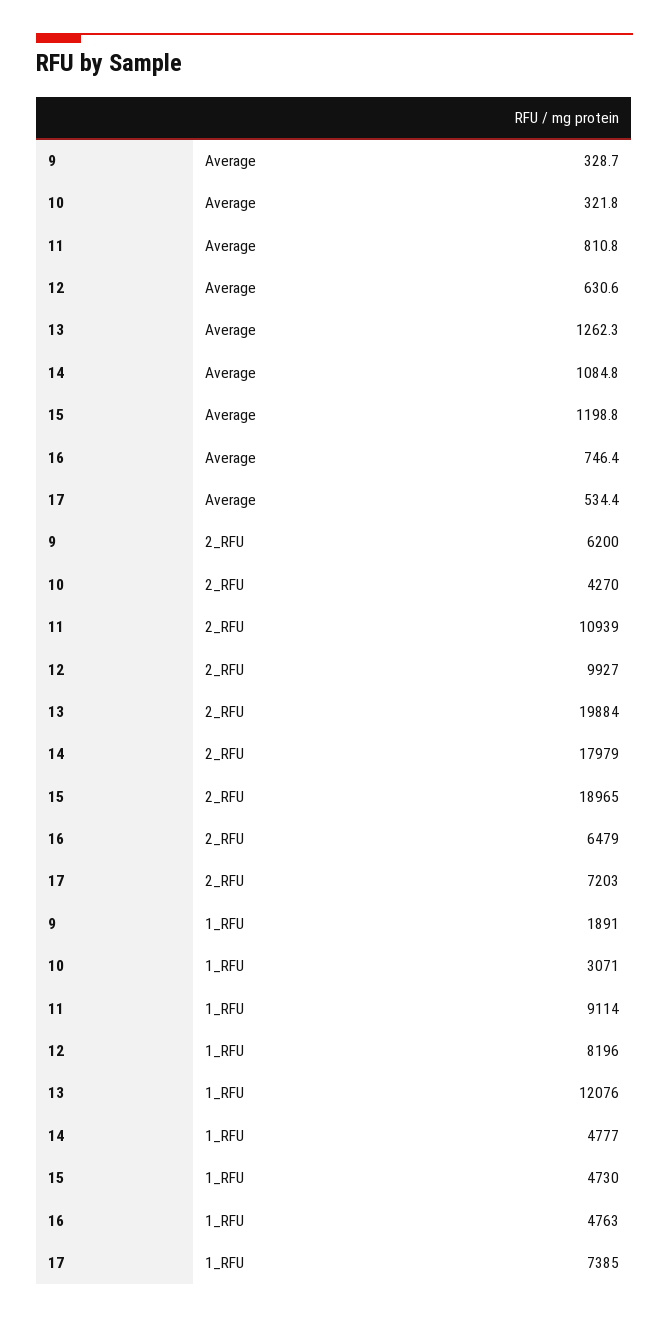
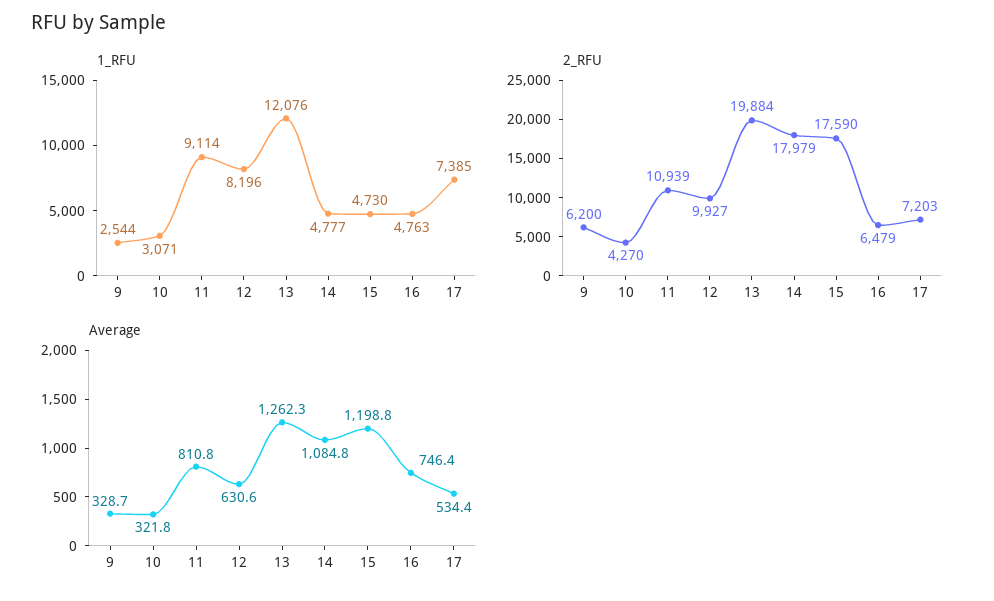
2_RFU, 15: 18965 -> 17590
1_RFU, 9: 1891 -> 2544

